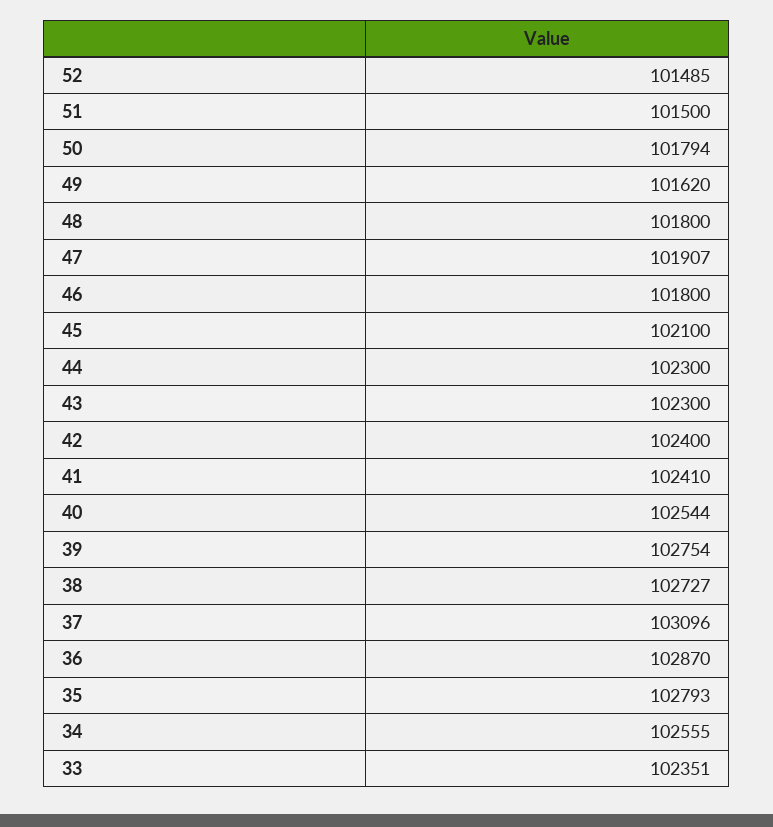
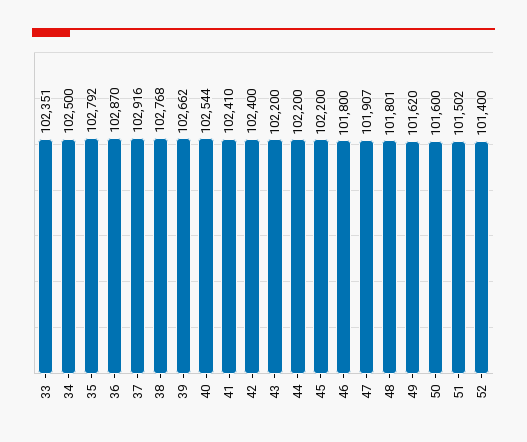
52: 101485 -> 101400
51: 101500 -> 101502
50: 101794 -> 101600
48: 101800 -> 101801
45: 102100 -> 102200
44: 102300 -> 102200
43: 102300 -> 102200
39: 102754 -> 102662
38: 102727 -> 102768
37: 103096 -> 102916
35: 102793 -> 102792
34: 102555 -> 102500

